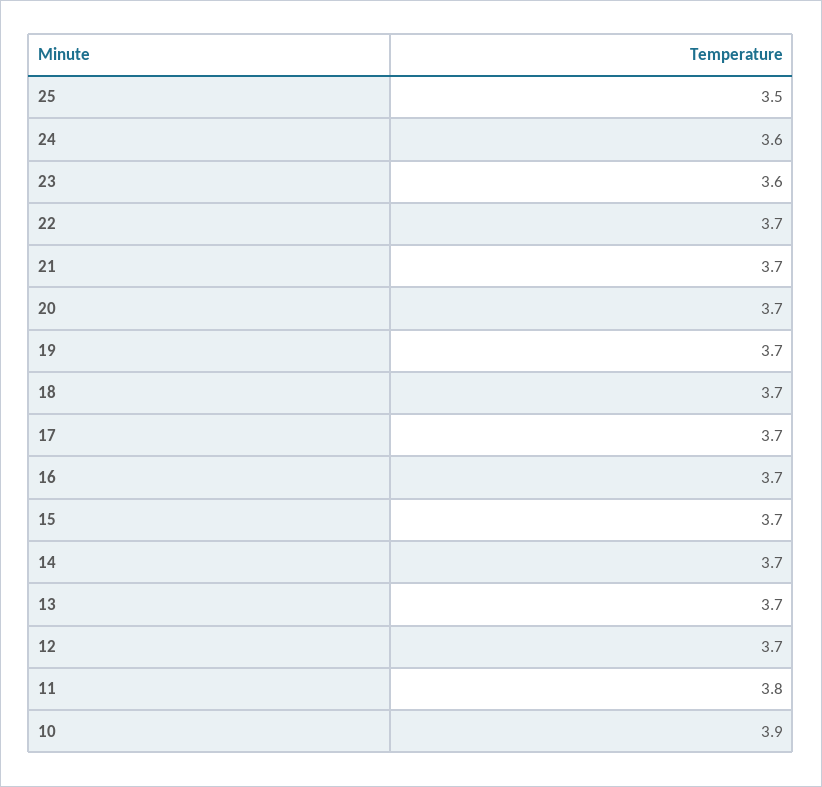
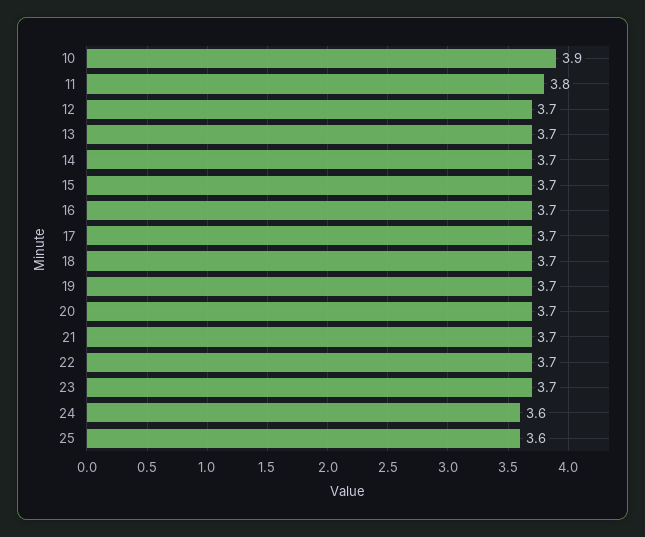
25: 3.5 -> 3.6
23: 3.6 -> 3.7

